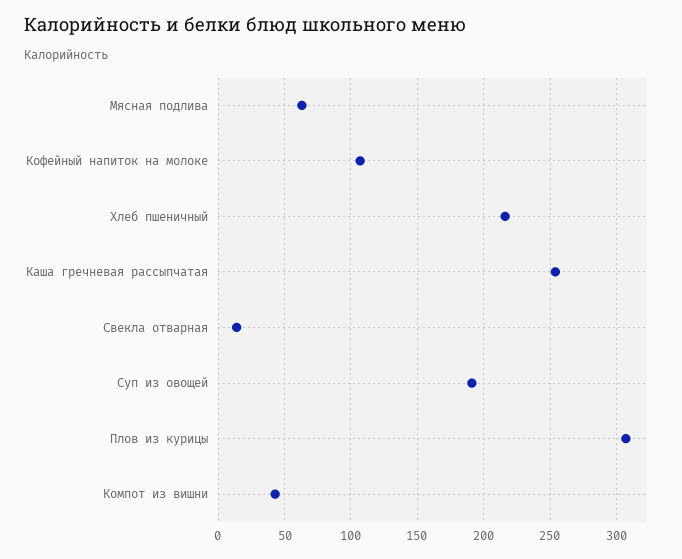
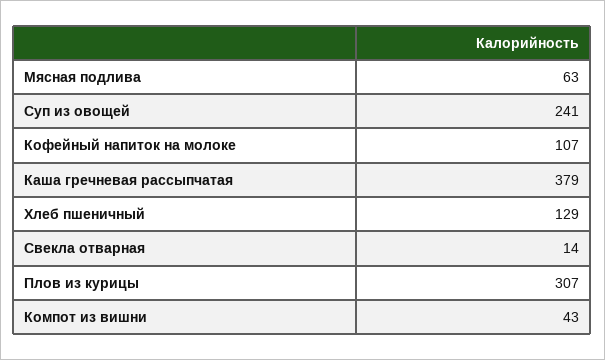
Хлеб пшеничный: 215 -> 129
Каша гречневая рассыпчатая: 255 -> 379
Суп из овощей: 190 -> 241

